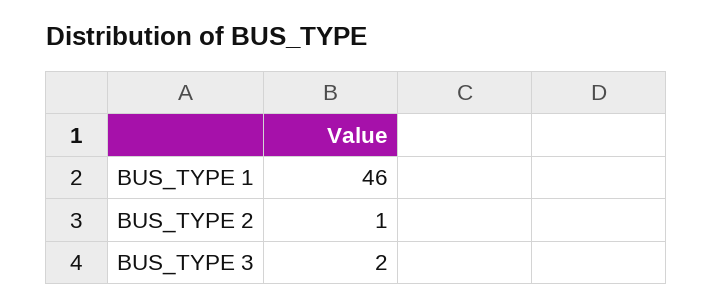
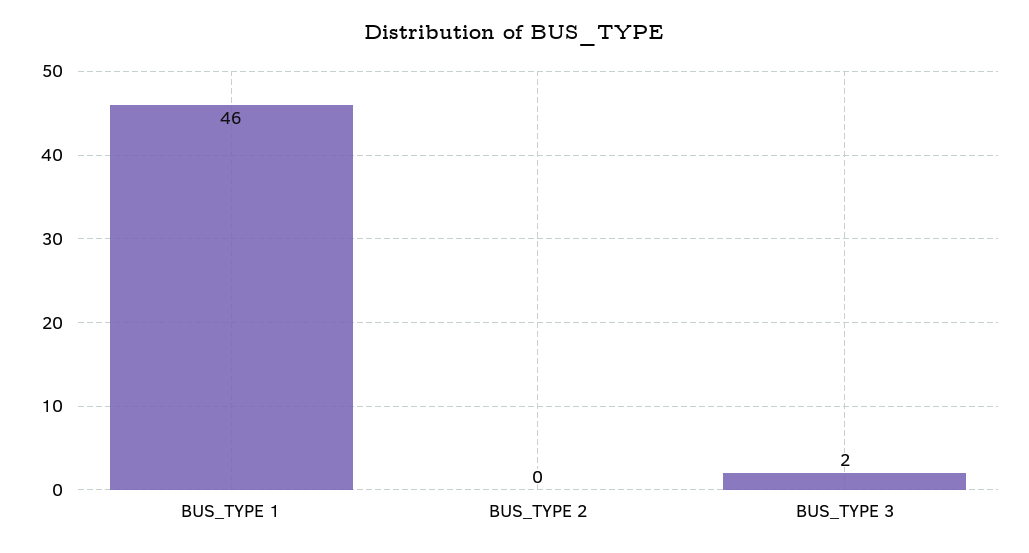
BUS_TYPE 2: 1 -> 0

